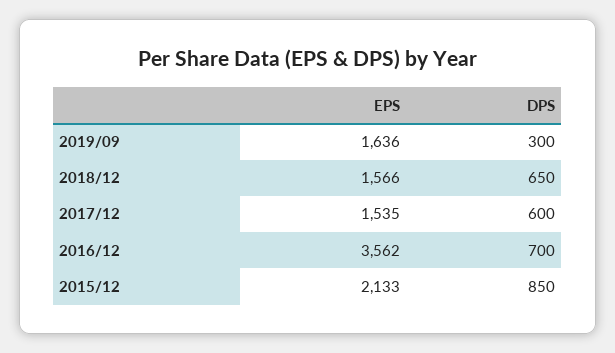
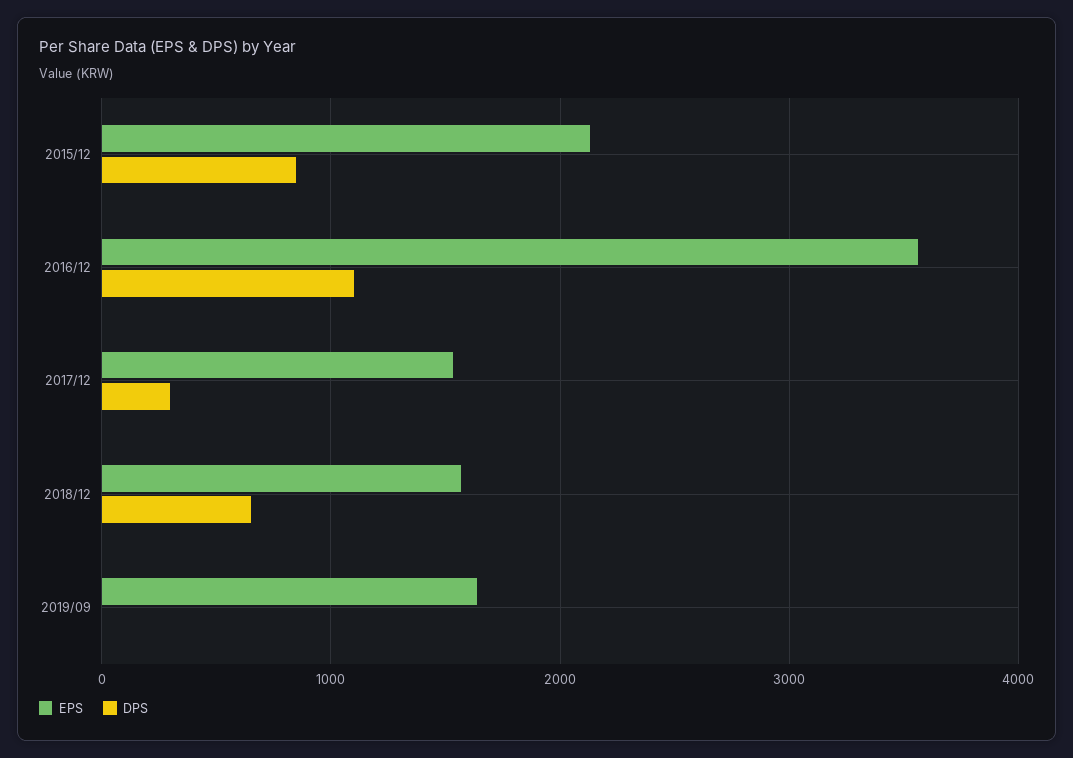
DPS, 2019/09: 300 -> 0
DPS, 2017/12: 600 -> 300
DPS, 2016/12: 700 -> 1100

